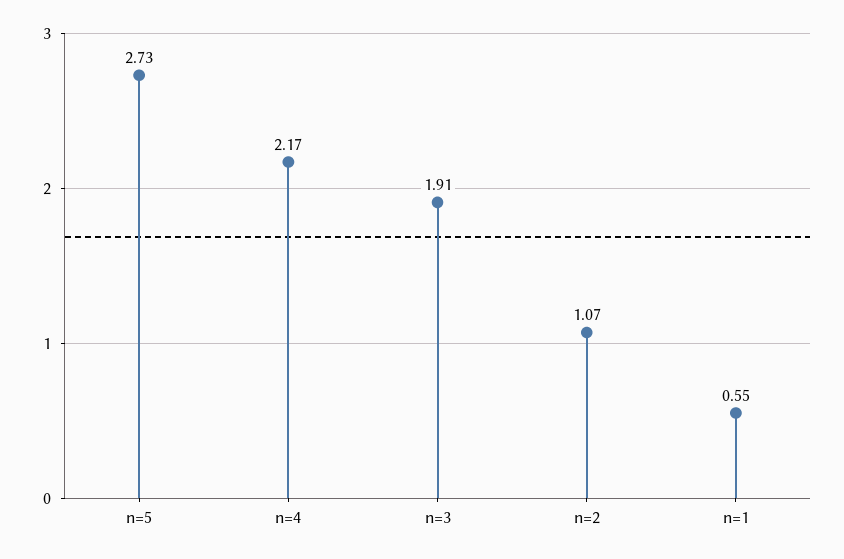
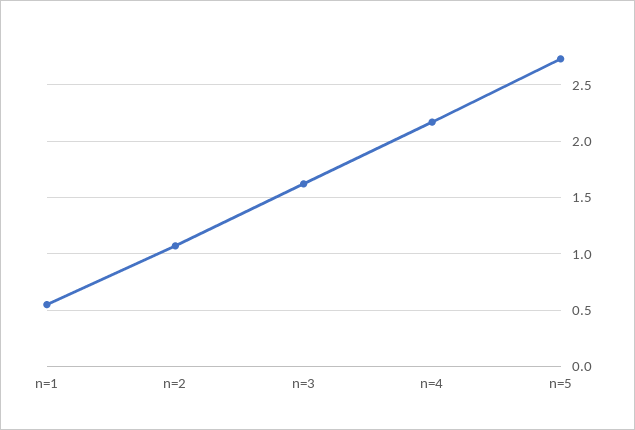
n=3: 1.91 -> 1.6

